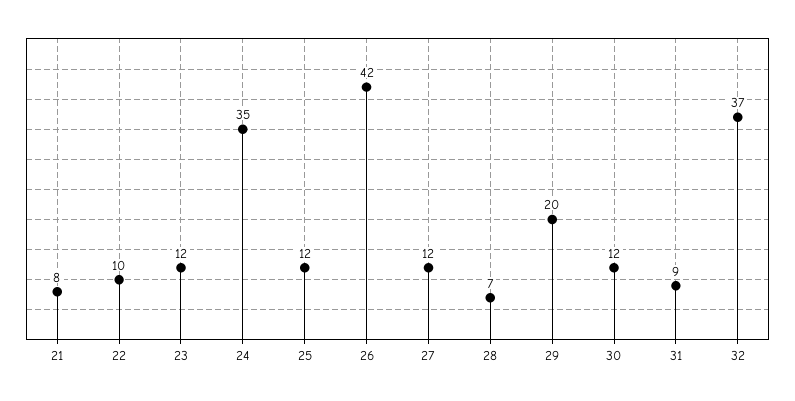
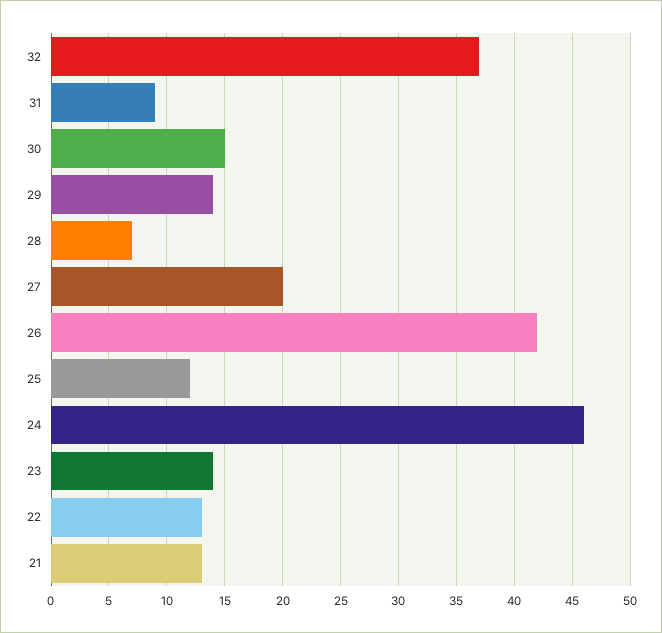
21: 8 -> 13
22: 10 -> 13
23: 12 -> 14
24: 35 -> 46
27: 12 -> 20
29: 20 -> 14
30: 12 -> 15

